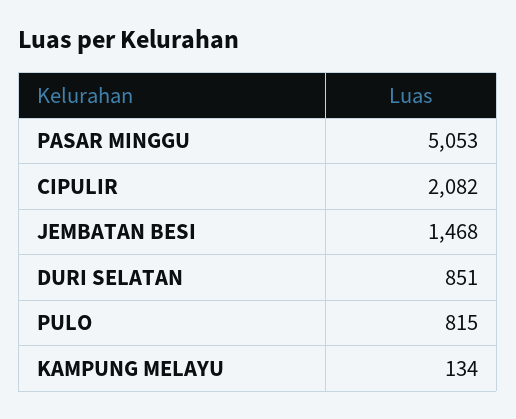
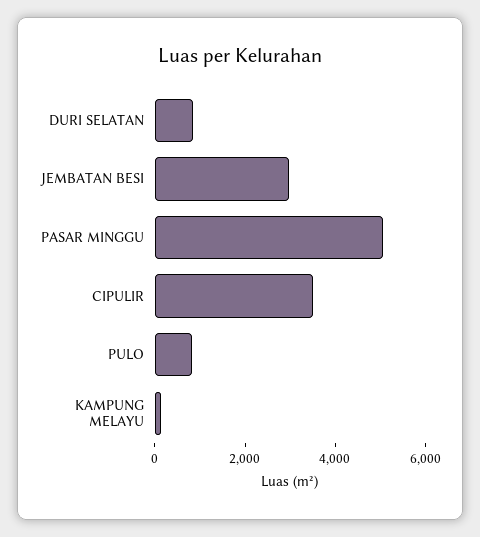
CIPULIR: 2082 -> 3500
JEMBATAN BESI: 1468 -> 3000

